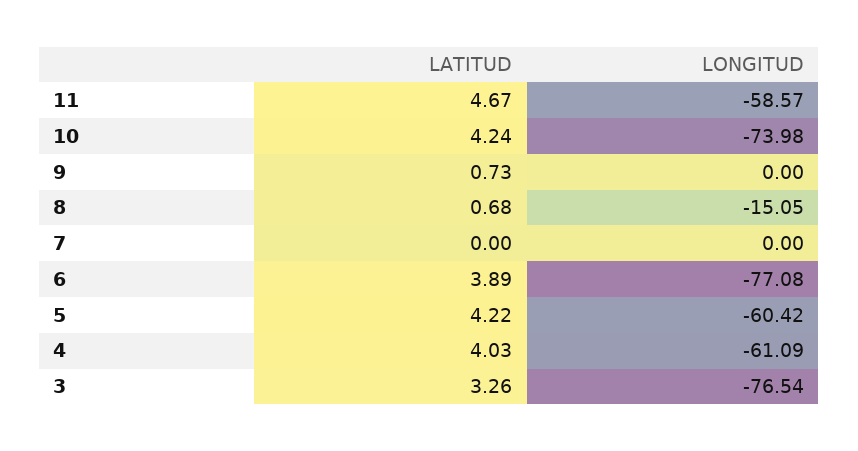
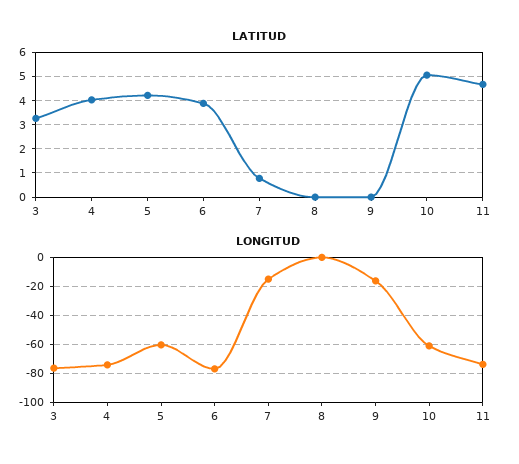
LONGITUD, 11: -58.57 -> -75
LATITUD, 10: 4.24 -> 5
LONGITUD, 10: -73.98 -> -60
LATITUD, 9: 0.73 -> 0
LONGITUD, 9: 0 -> -15
LATITUD, 8: 0.68 -> 0
LONGITUD, 8: -15.05 -> 0
LATITUD, 7: 0 -> 0.75
LONGITUD, 7: 0 -> -15
LONGITUD, 4: -61.09 -> -75

